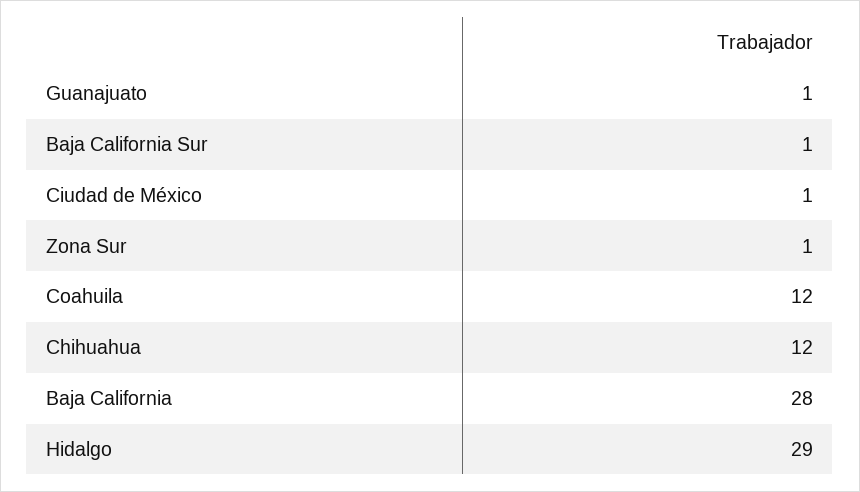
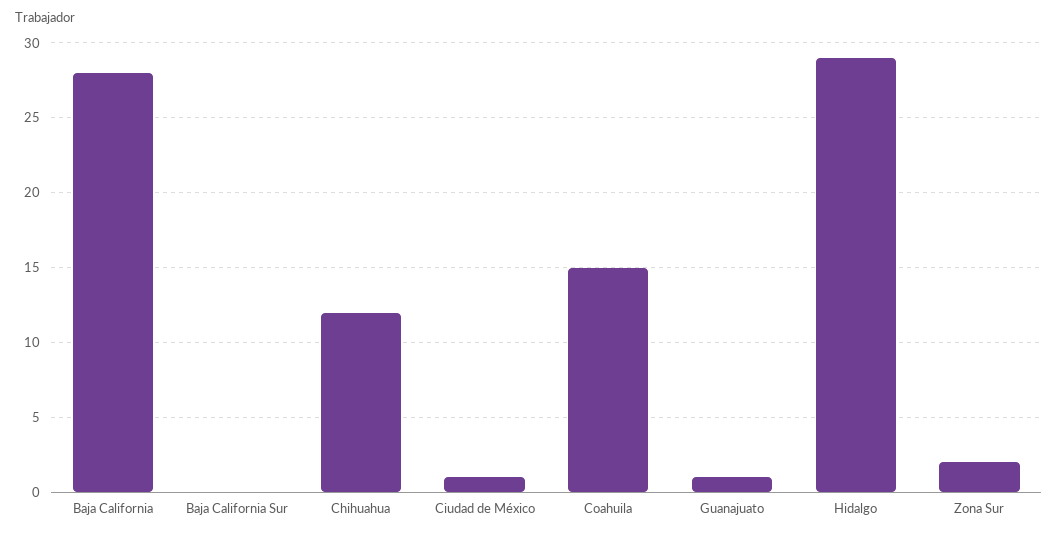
Baja California Sur: 1 -> 0
Zona Sur: 1 -> 2
Coahuila: 12 -> 15

